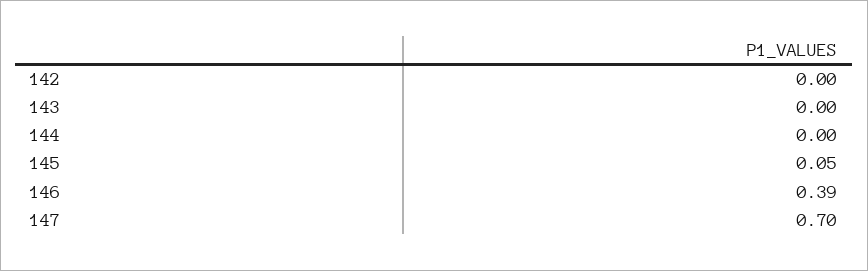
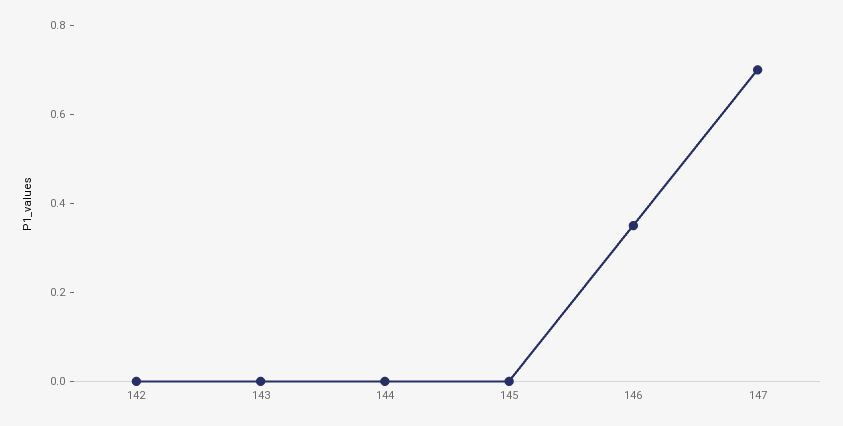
145: 0.05 -> 0
146: 0.39 -> 0.35

